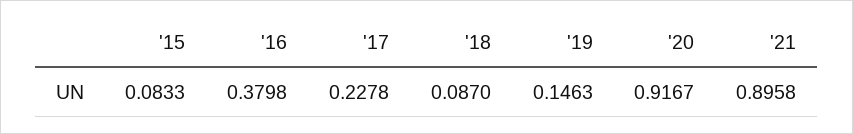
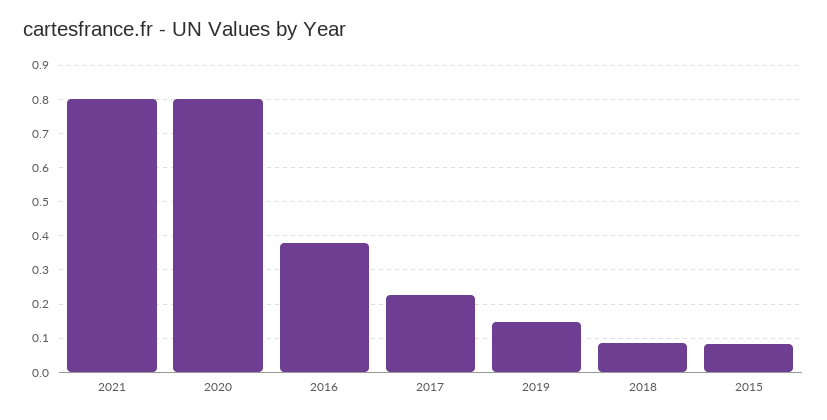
'20: 0.9167 -> 0.8
'21: 0.8958 -> 0.8

